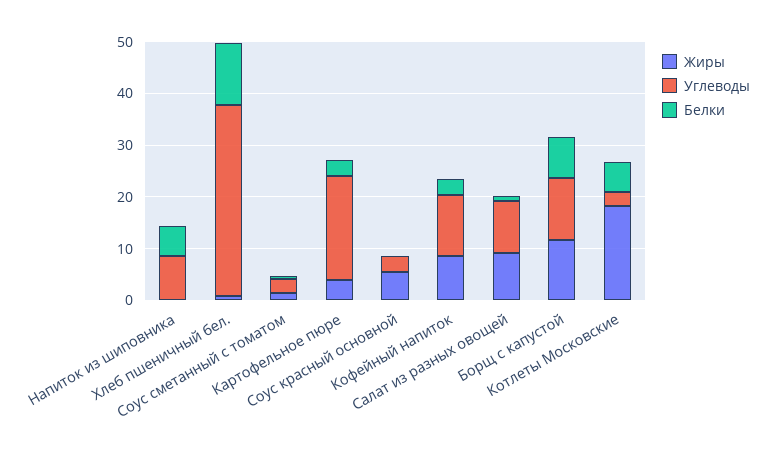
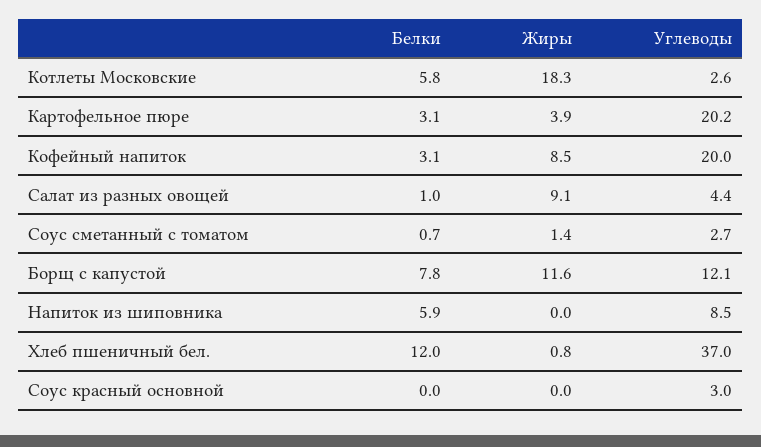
Жиры, Соус красный основной: 6 -> 0
Углеводы, Кофейный напиток: 12 -> 20
Углеводы, Салат из разных овощей: 10 -> 4.4

